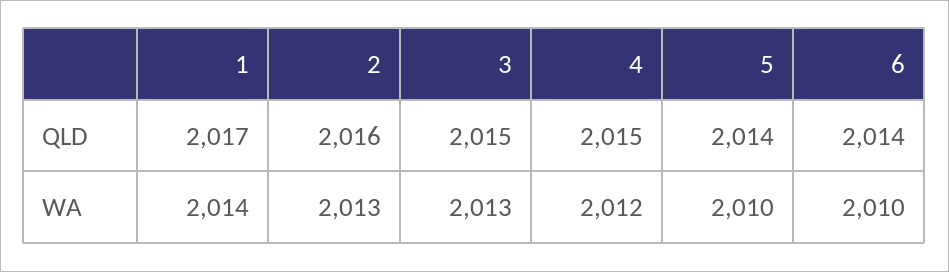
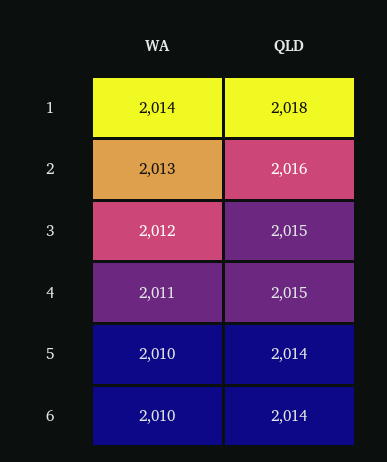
1, QLD: 2017 -> 2018
3, WA: 2013 -> 2012
4, WA: 2012 -> 2011

